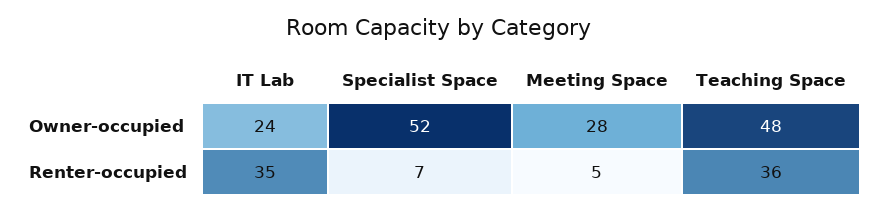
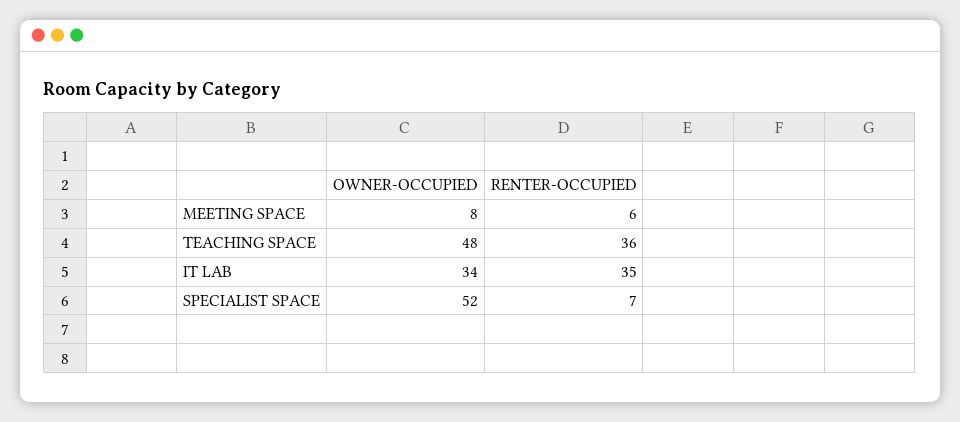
IT Lab, Owner-occupied: 24 -> 34
Meeting Space, Owner-occupied: 28 -> 8
Meeting Space, Renter-occupied: 5 -> 6

